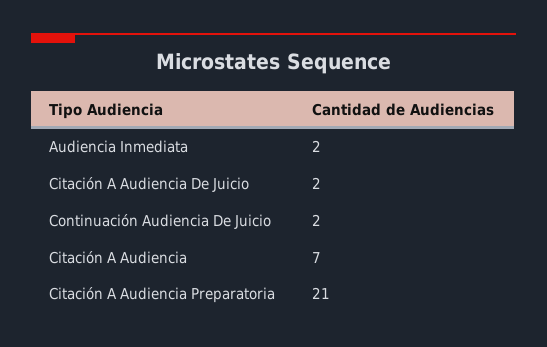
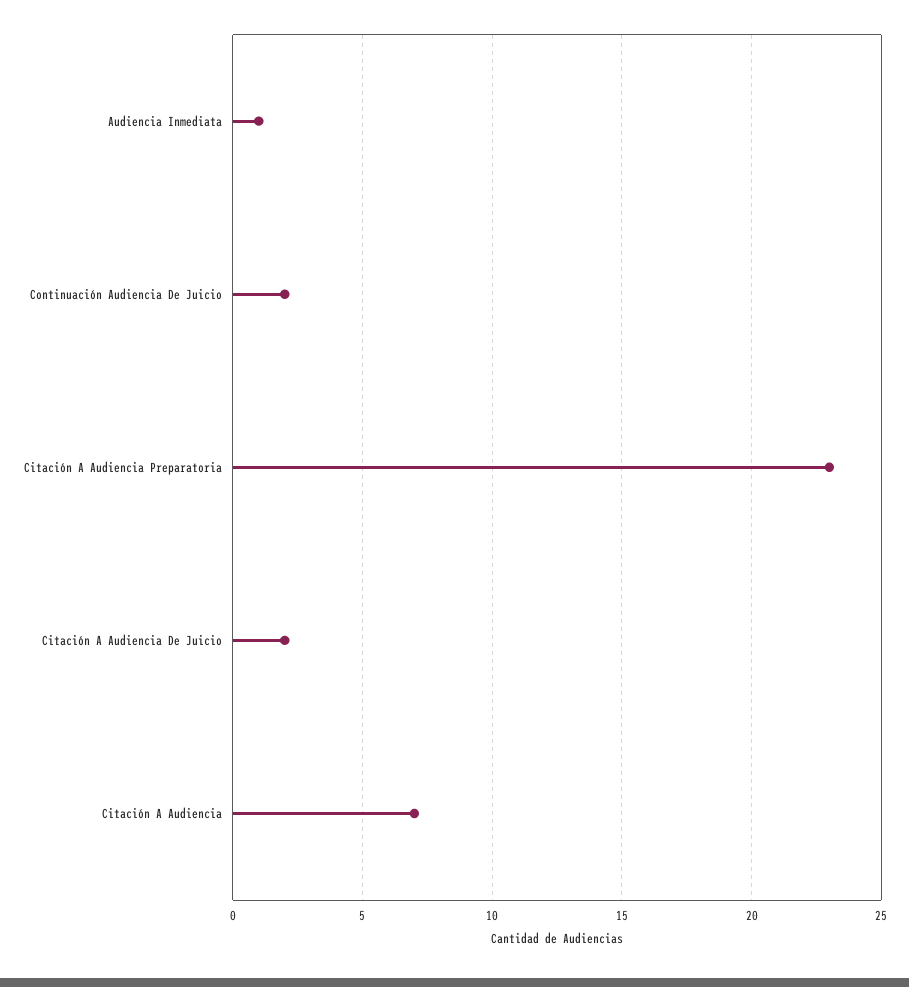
Audiencia Inmediata: 2 -> 1
Citación A Audiencia Preparatoria: 21 -> 23

